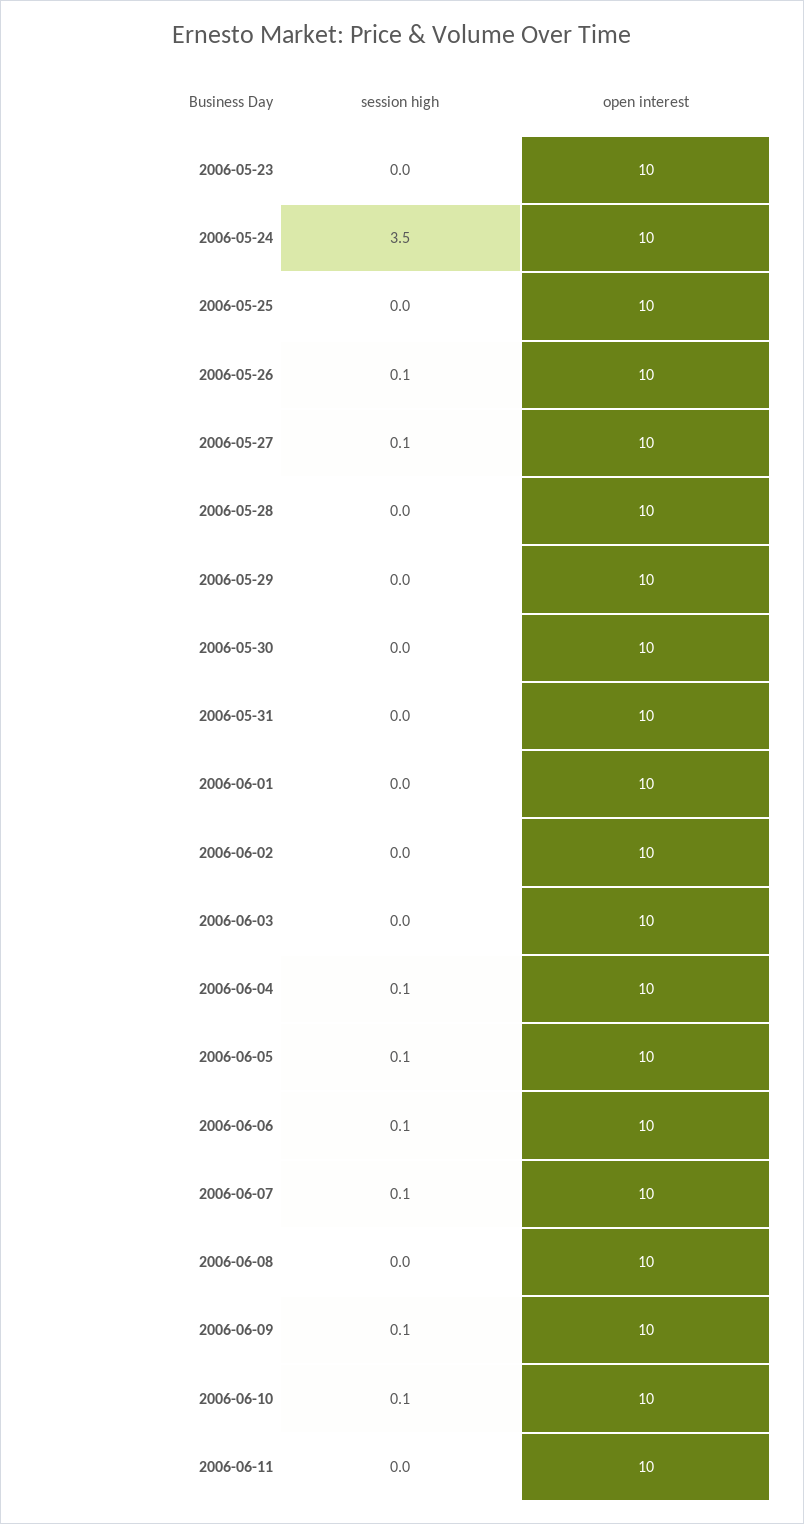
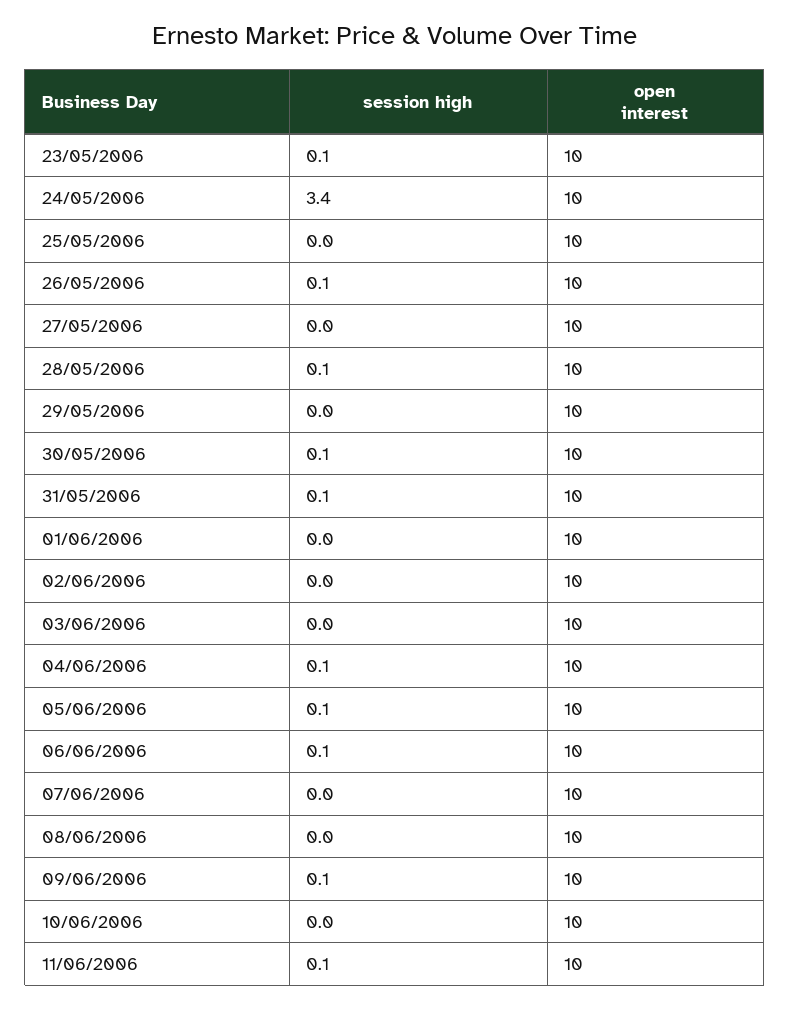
session high, 2006-05-23: 0 -> 0.1
session high, 2006-05-24: 3.5 -> 3.4
session high, 2006-05-27: 0.1 -> 0
session high, 2006-05-28: 0 -> 0.1
session high, 2006-05-30: 0 -> 0.1
session high, 2006-05-31: 0 -> 0.1
session high, 2006-06-07: 0.1 -> 0
session high, 2006-06-10: 0.1 -> 0
session high, 2006-06-11: 0 -> 0.1

